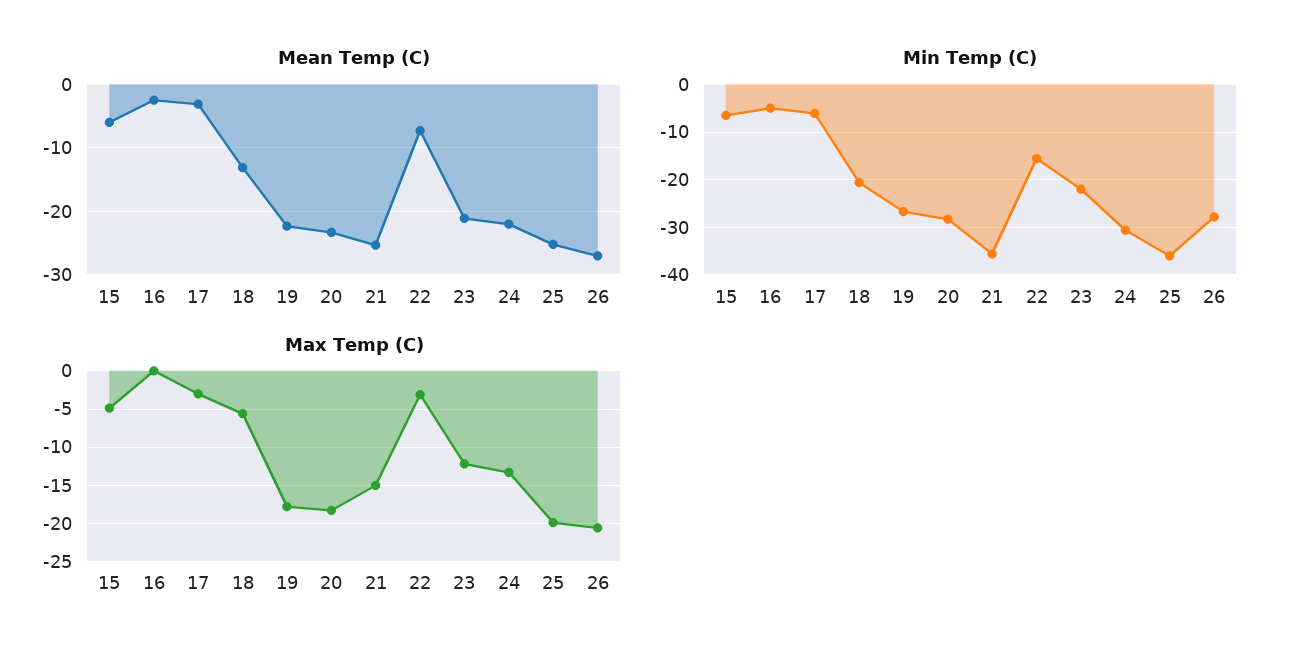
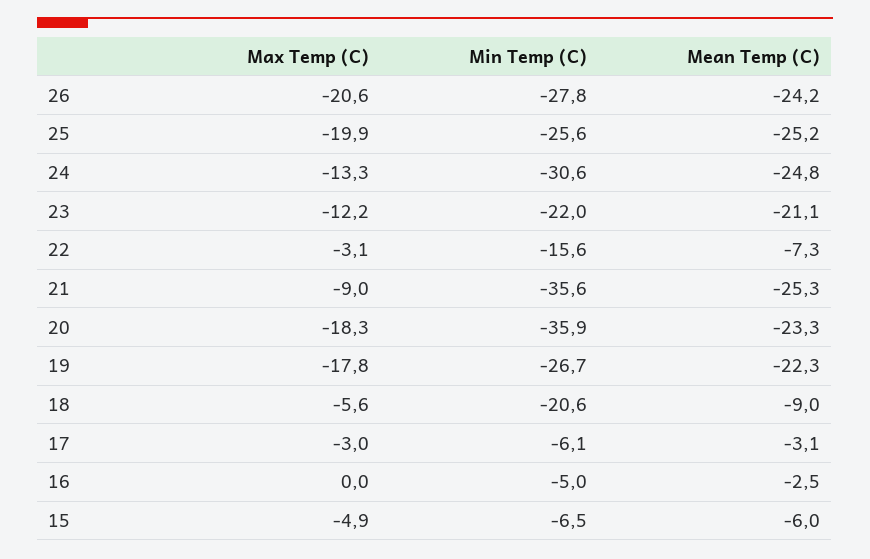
Mean Temp (C), 18: -13 -> -9
Mean Temp (C), 24: -22 -> -24.8
Mean Temp (C), 26: -27 -> -24.2
Min Temp (C), 20: -28 -> -35.9
Min Temp (C), 25: -36 -> -25.6
Max Temp (C), 21: -15 -> -9

